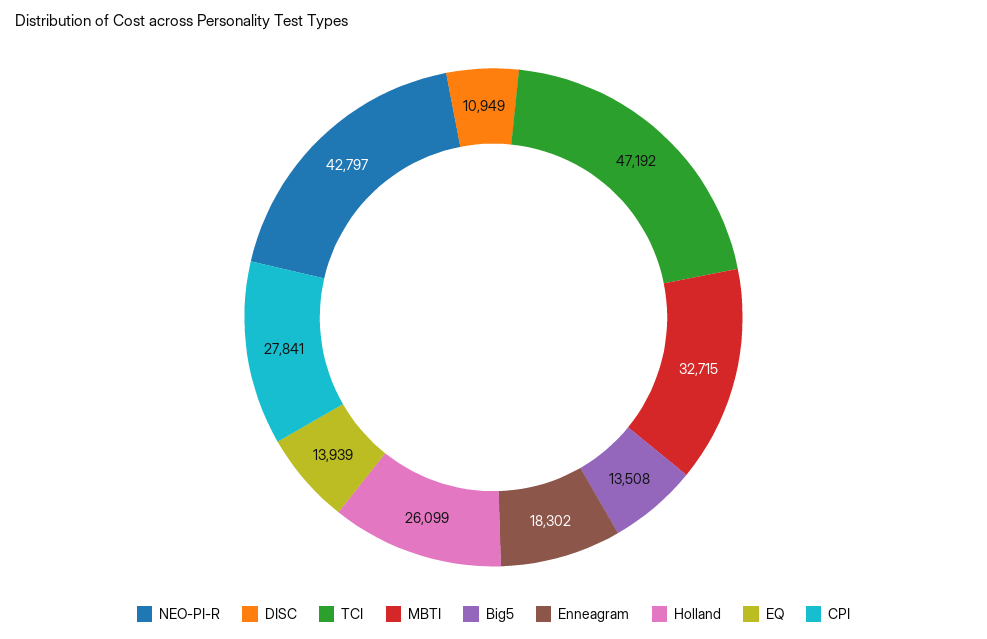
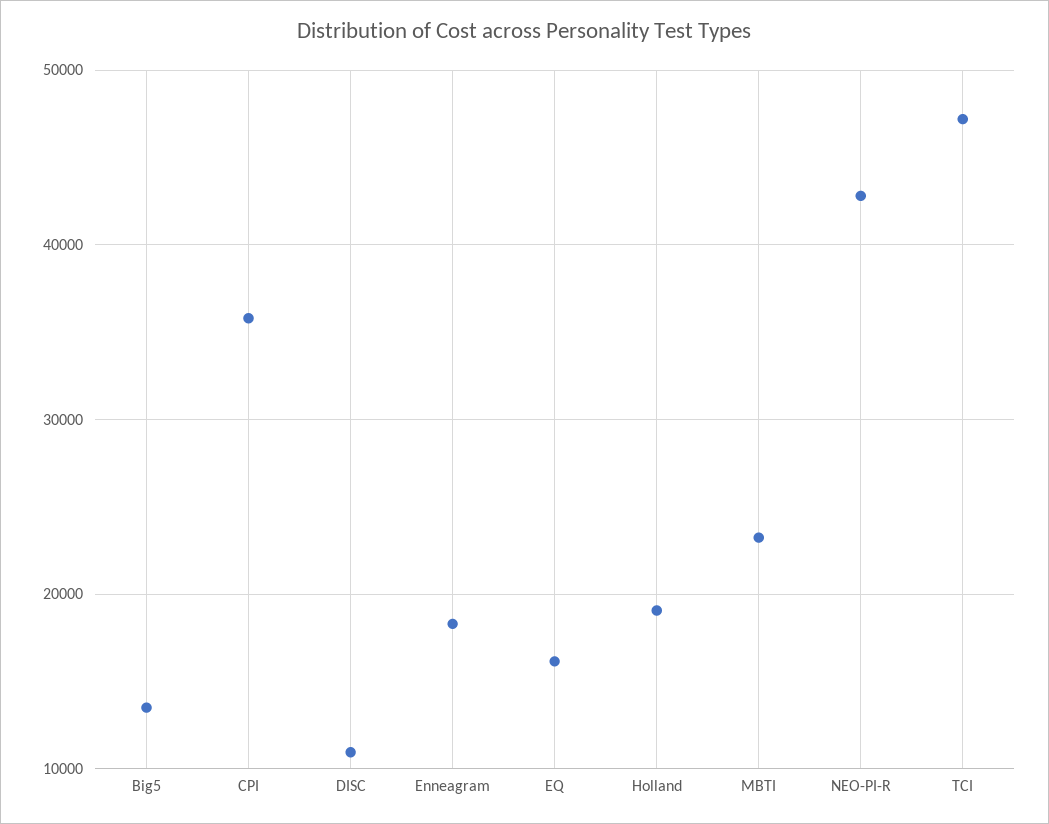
MBTI: 32715 -> 23000
Holland: 26099 -> 19000
EQ: 13939 -> 16000
CPI: 27841 -> 36000

